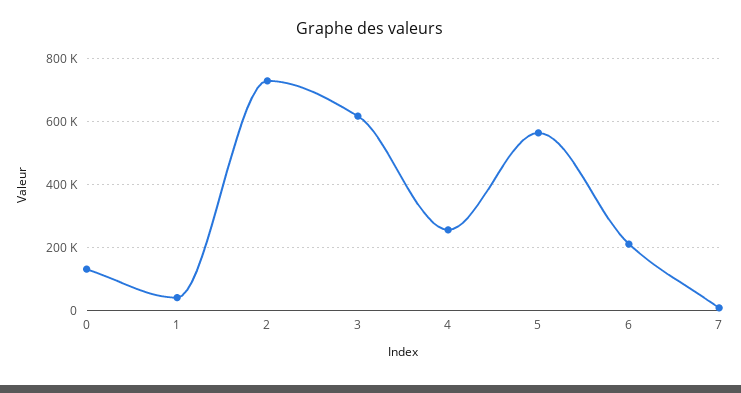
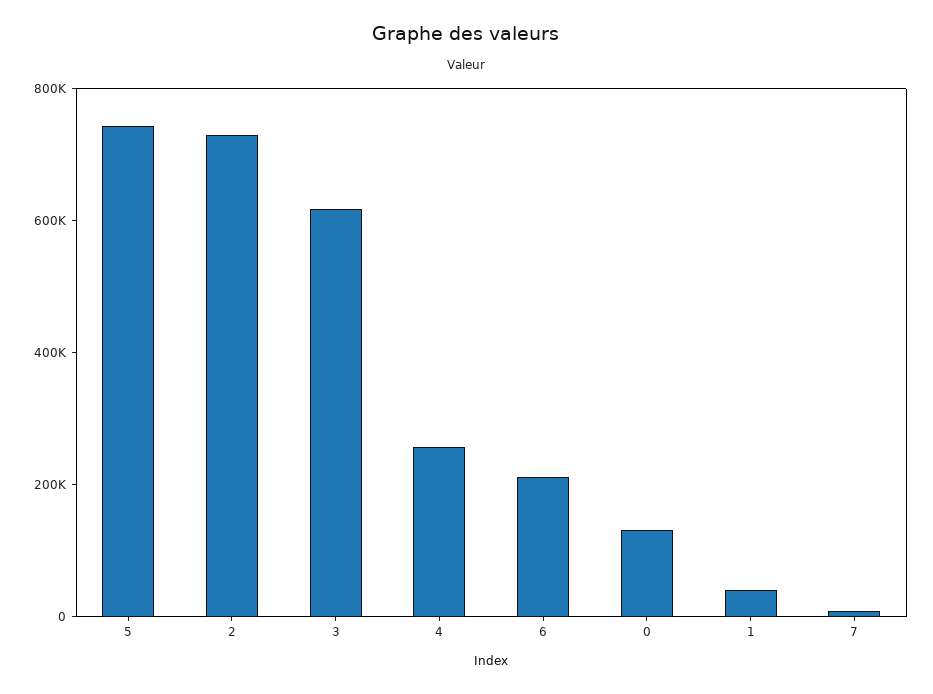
5: 560000 -> 750000

